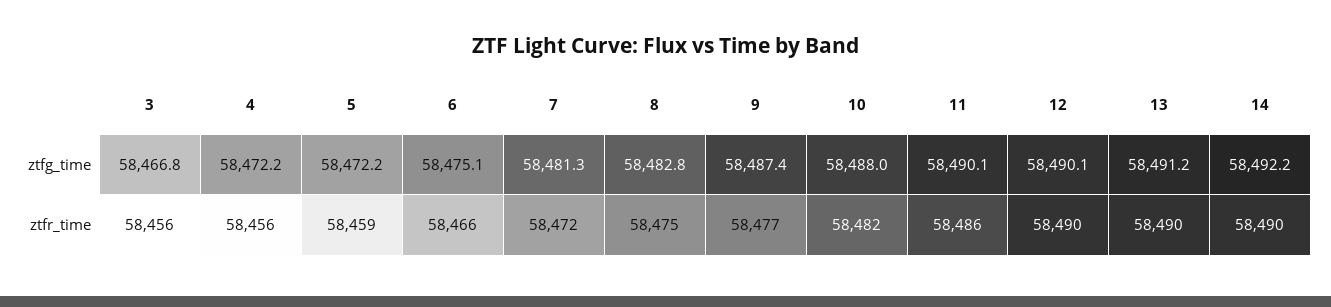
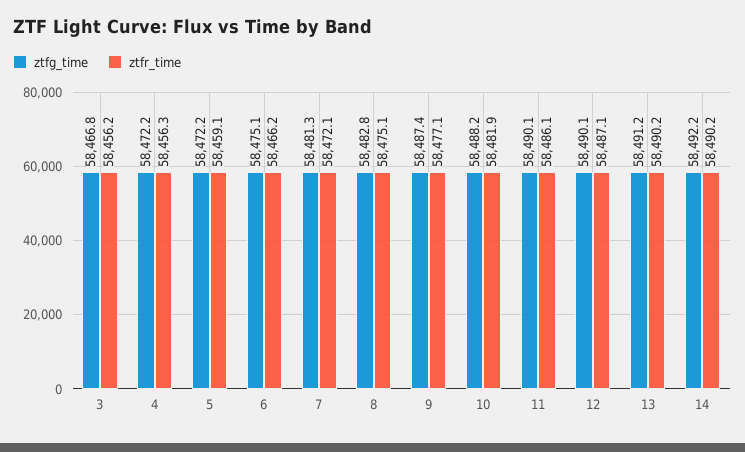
ztfg_time, 10: 58488 -> 58488.2
ztfr_time, 12: 58490 -> 58487.1

